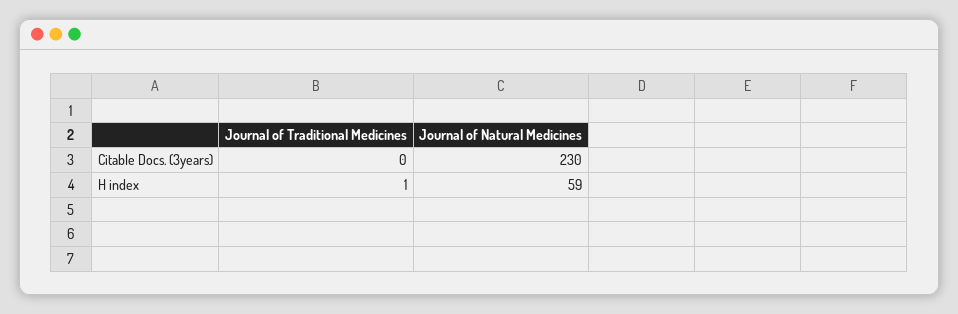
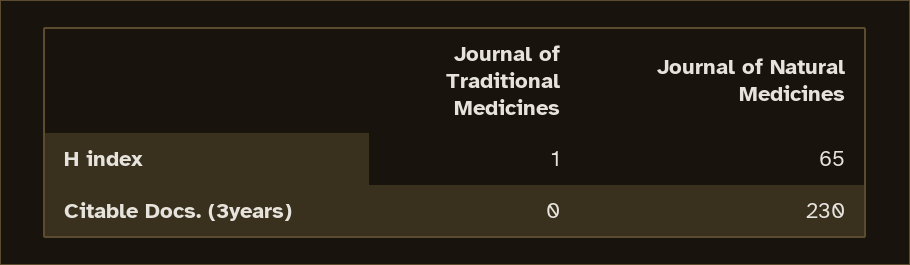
Journal of Natural Medicines, H index: 59 -> 65

